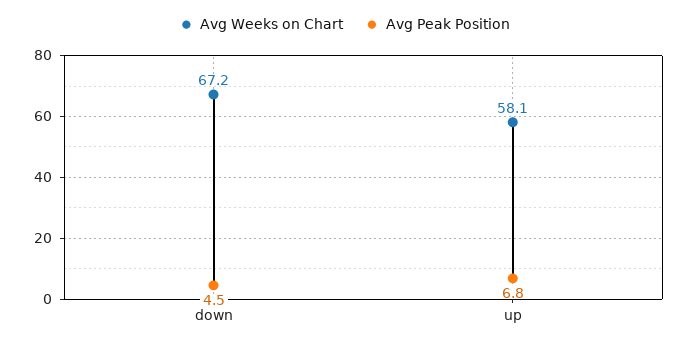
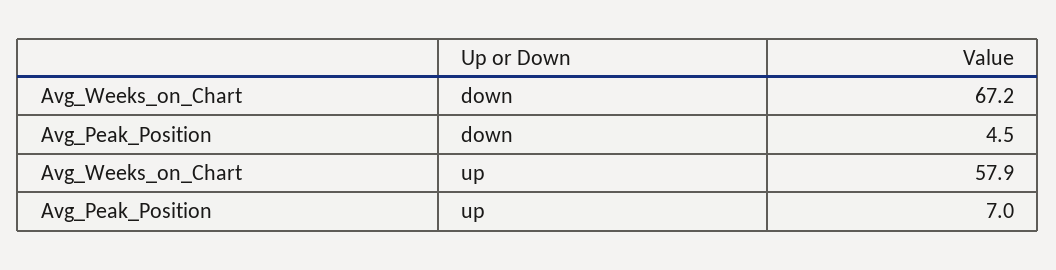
Avg Weeks on Chart, up: 58.1 -> 57.9
Avg Peak Position, up: 6.8 -> 7

